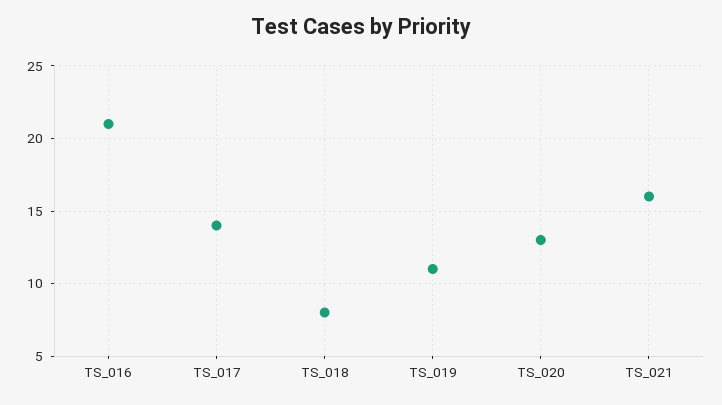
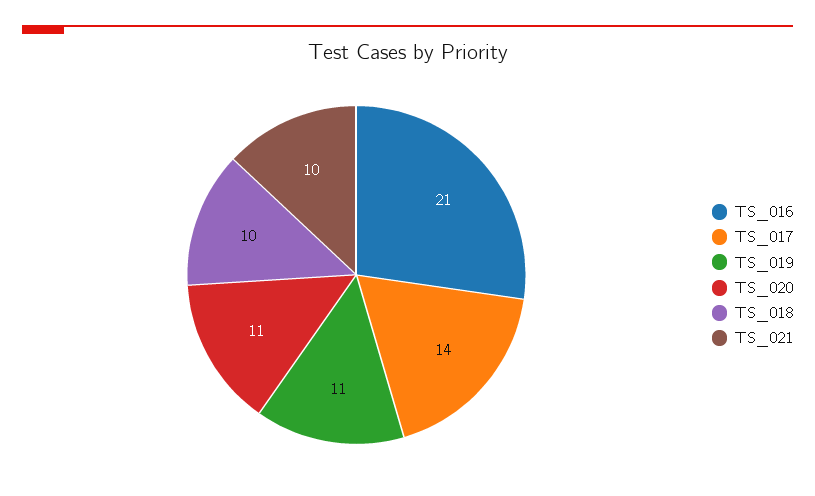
TS_018: 8 -> 10
TS_020: 13 -> 11
TS_021: 16 -> 10

